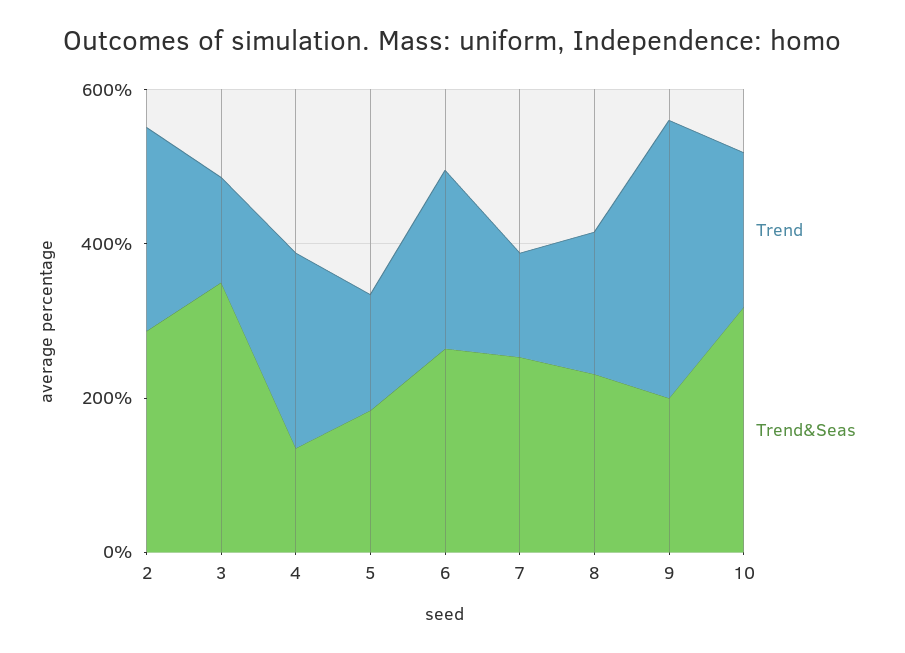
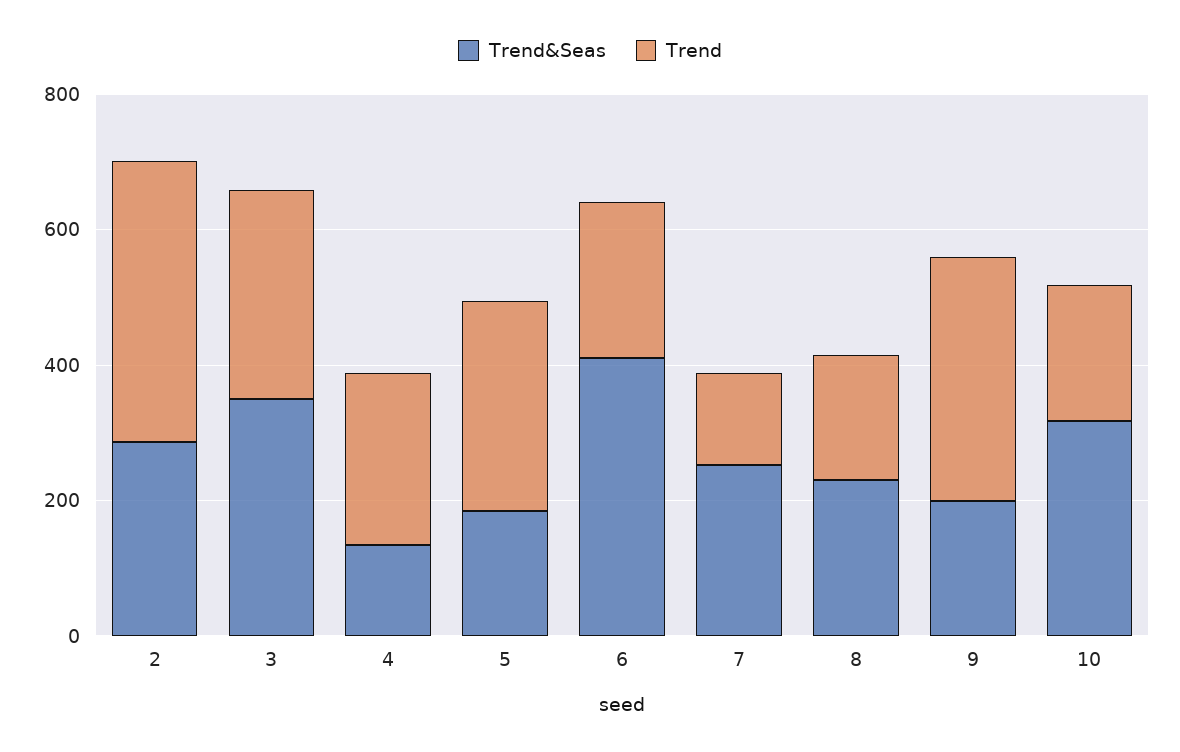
Trend, 2: 250 -> 400
Trend, 3: 150 -> 300
Trend, 5: 150 -> 300
Trend&Seas, 6: 250 -> 400

